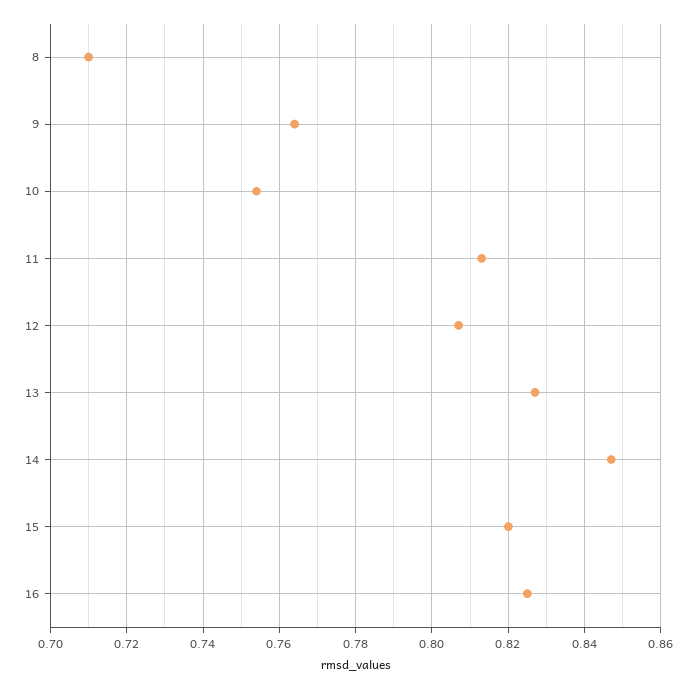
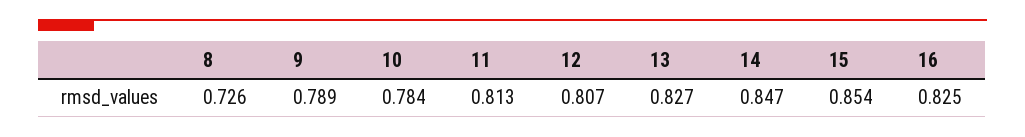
8: 0.71 -> 0.726
9: 0.765 -> 0.789
10: 0.755 -> 0.784
15: 0.82 -> 0.854

